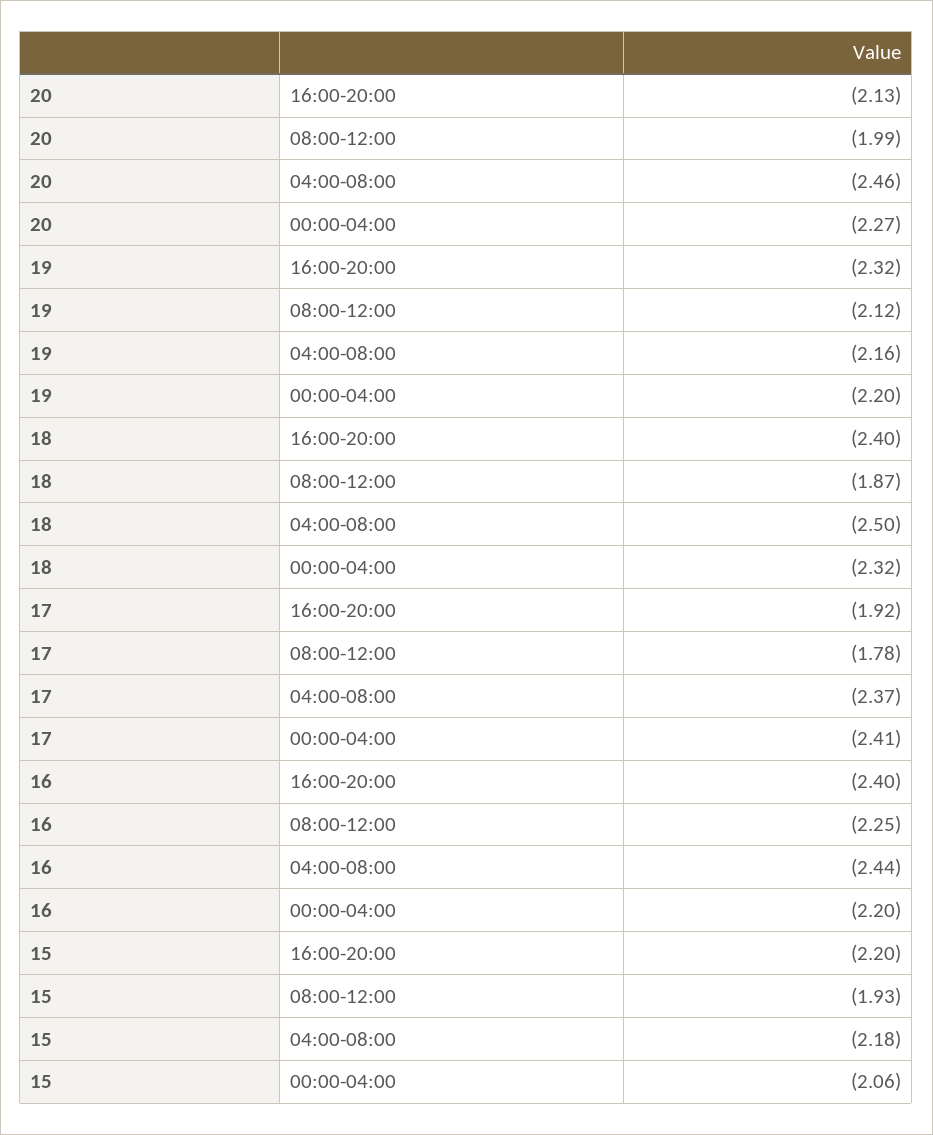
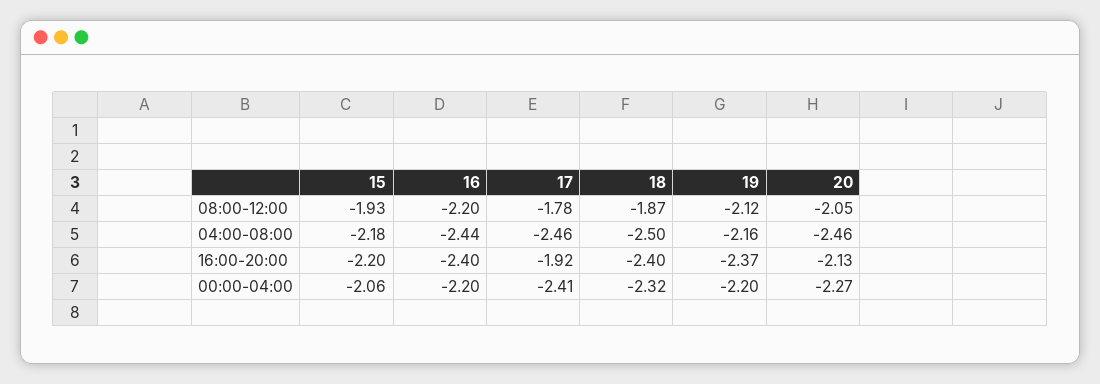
20, 08:00-12:00: -1.99 -> -2.05
19, 16:00-20:00: -2.32 -> -2.37
17, 04:00-08:00: -2.37 -> -2.46
16, 08:00-12:00: -2.25 -> -2.2

